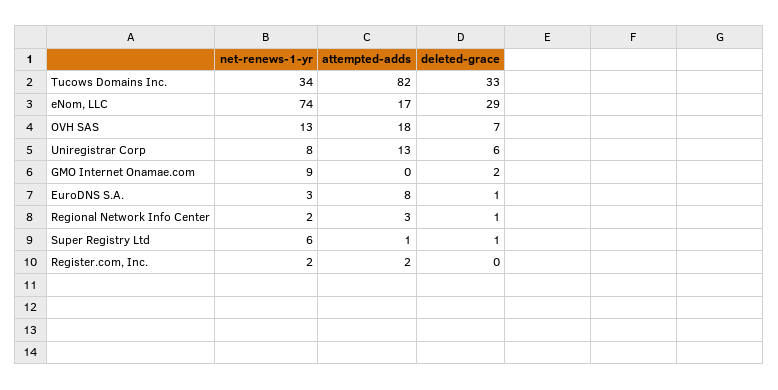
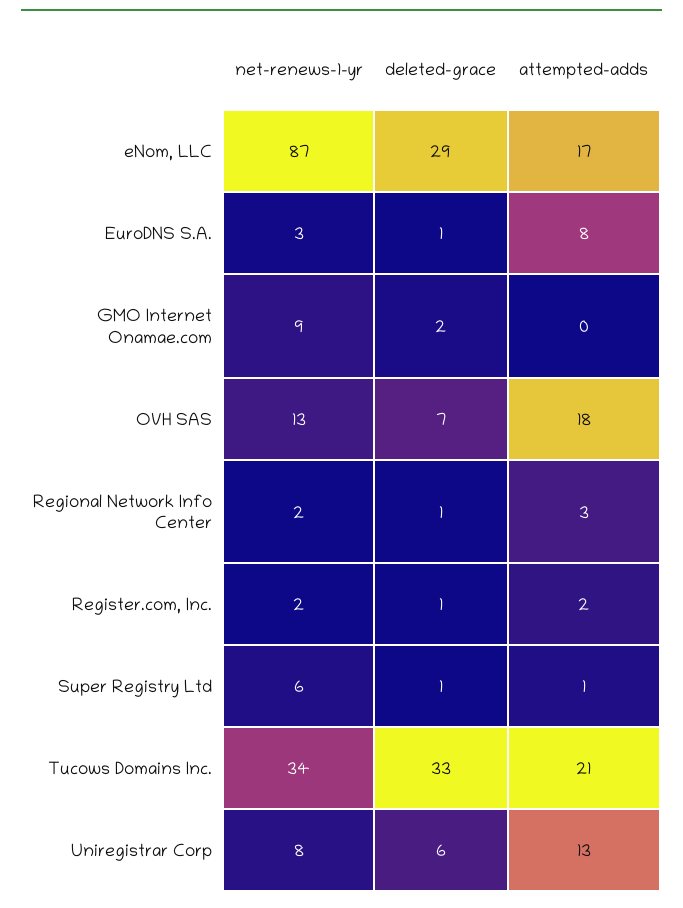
attempted-adds, Tucows Domains Inc.: 82 -> 21
net-renews-1-yr, eNom, LLC: 74 -> 87
deleted-grace, Register.com, Inc.: 0 -> 1

